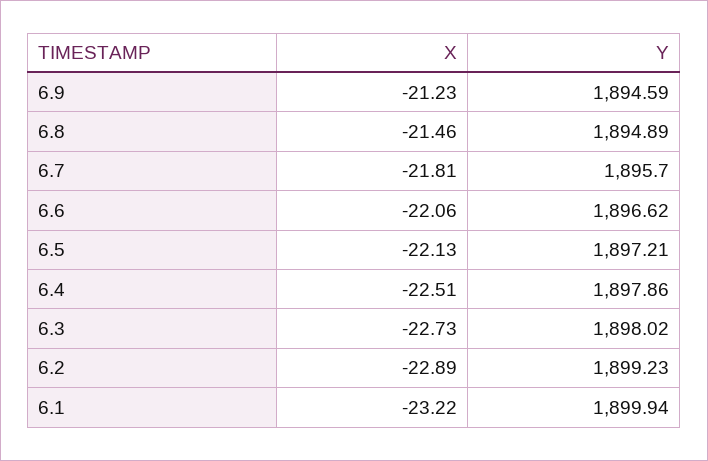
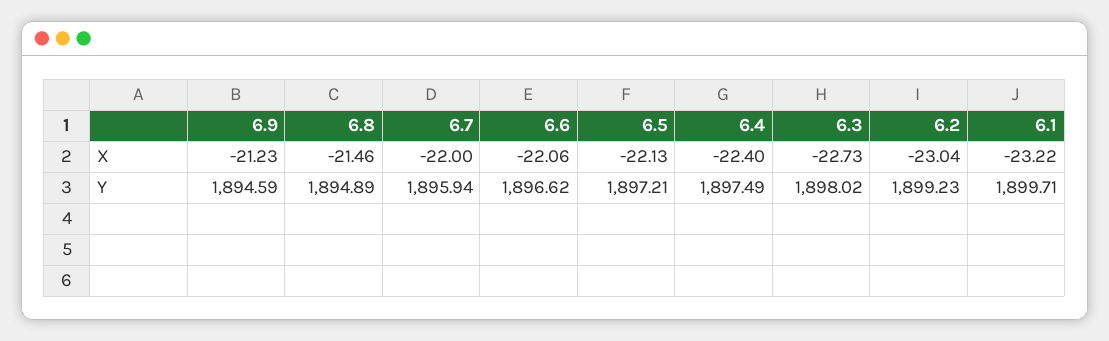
X, 6.7: -21.81 -> -22
Y, 6.7: 1895.7 -> 1895.94
X, 6.4: -22.51 -> -22.4
Y, 6.4: 1897.86 -> 1897.49
X, 6.2: -22.89 -> -23.04
Y, 6.1: 1899.94 -> 1899.71

